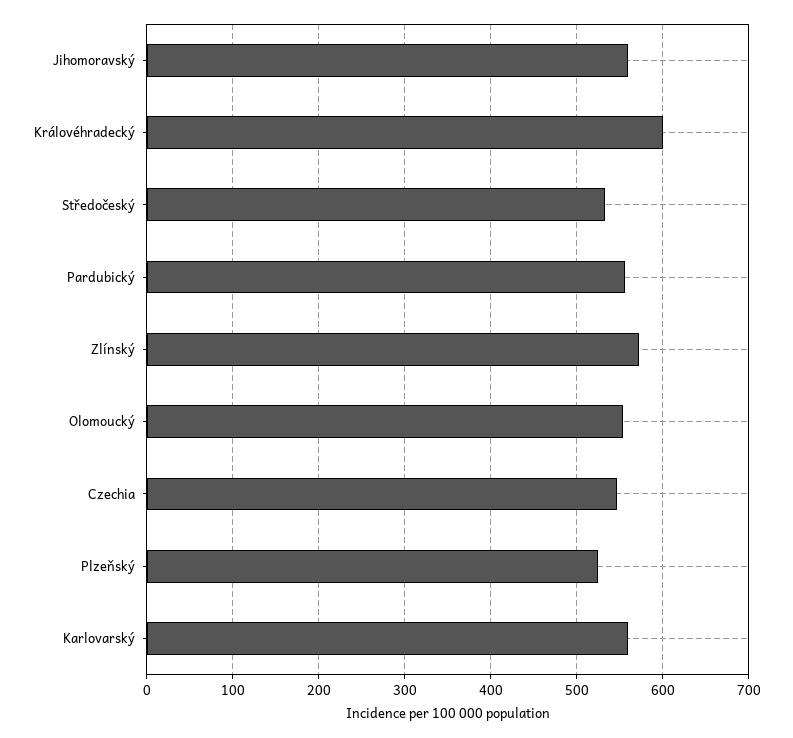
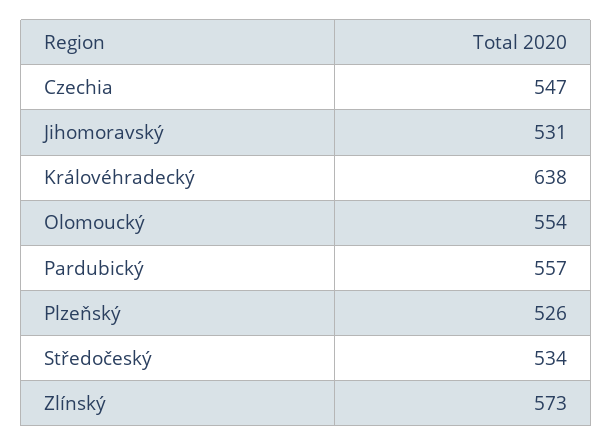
Jihomoravský: 560 -> 531
Královéhradecký: 600 -> 638
Karlovarský: 560 -> none

